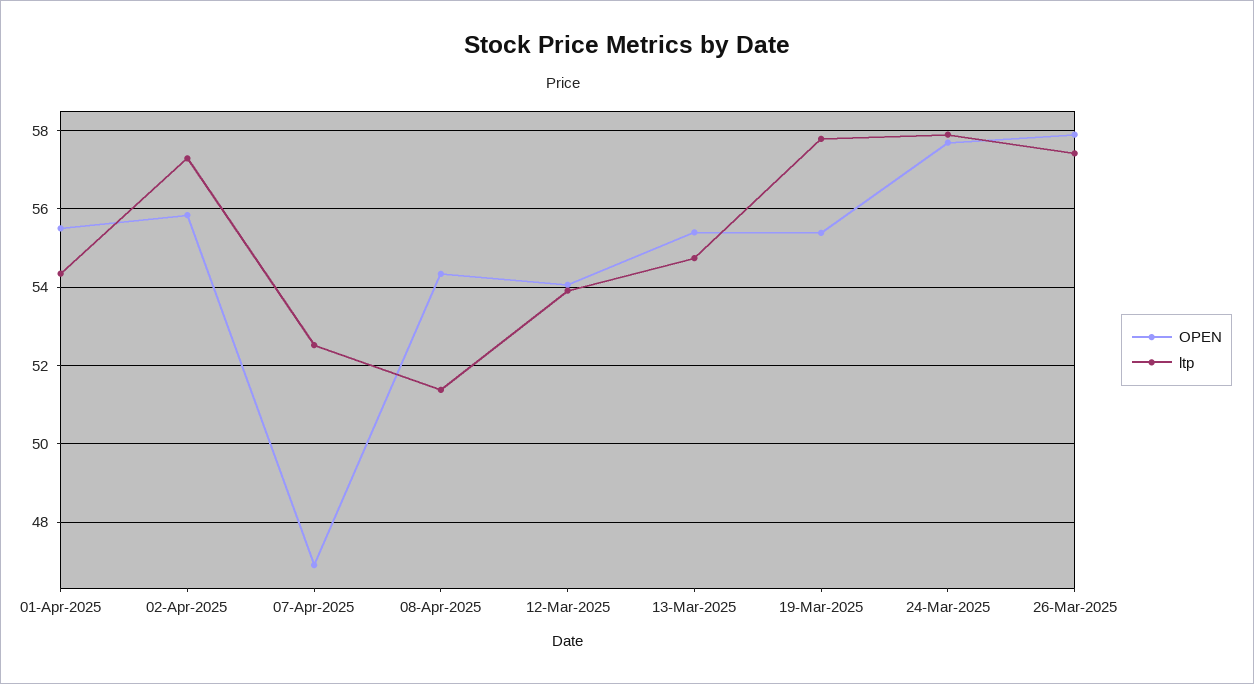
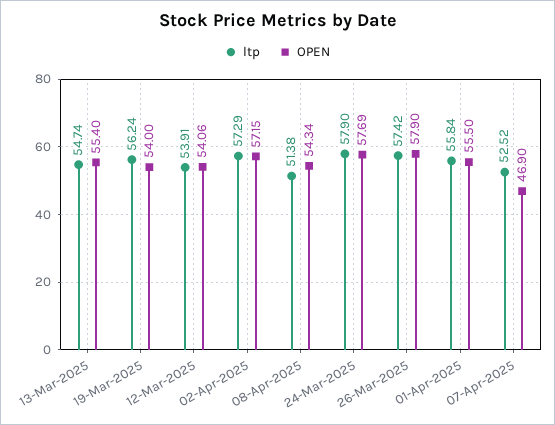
ltp, 01-Apr-2025: 54.4 -> 55.84
OPEN, 02-Apr-2025: 55.8 -> 57.15
OPEN, 19-Mar-2025: 55.4 -> 54
ltp, 19-Mar-2025: 57.8 -> 56.24

